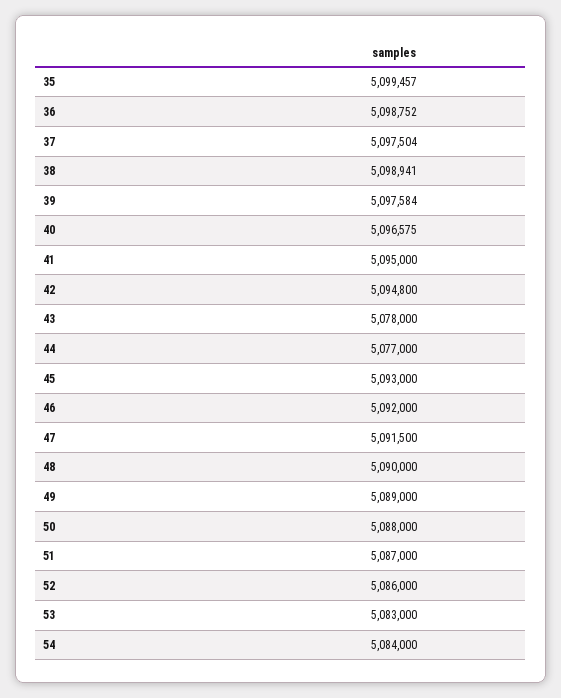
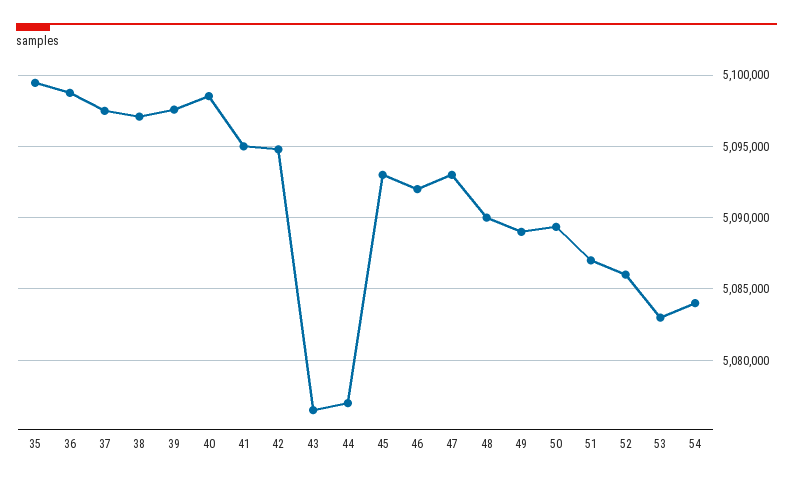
38: 5098941 -> 5097000
40: 5096575 -> 5098500
43: 5078000 -> 5076500
47: 5091500 -> 5093000
50: 5088000 -> 5089500

